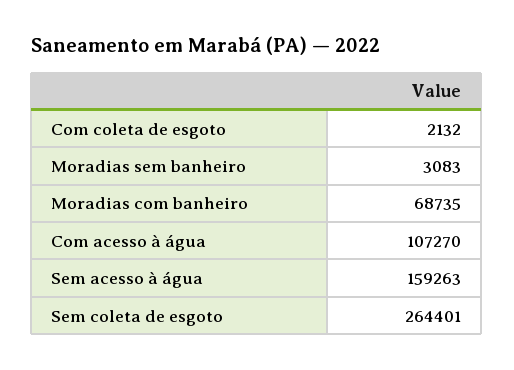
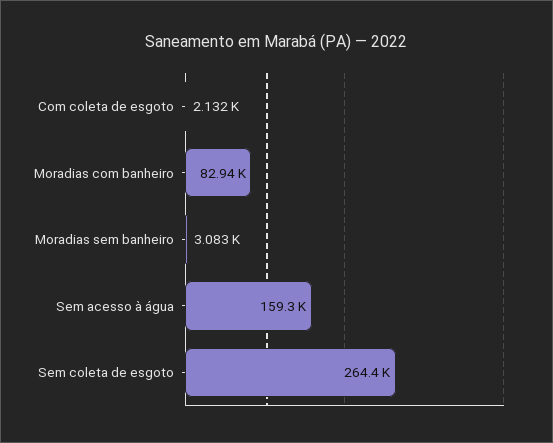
Moradias com banheiro: 68735 -> 82940
Com acesso à água: 107270 -> none

